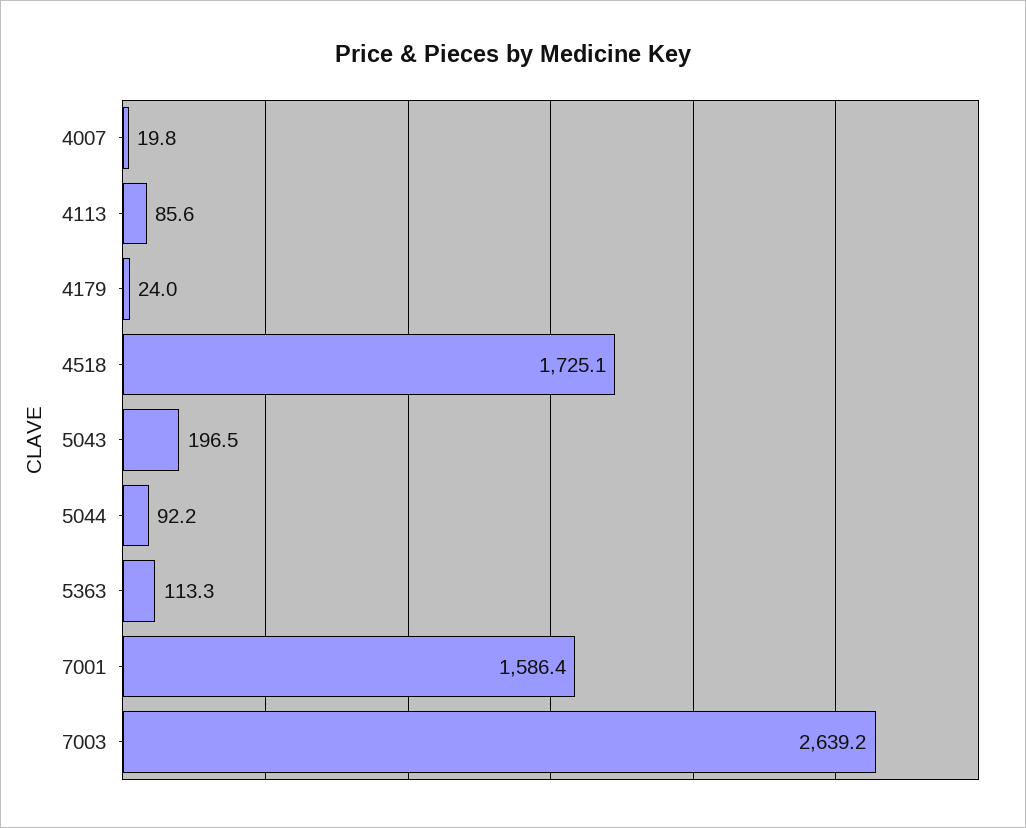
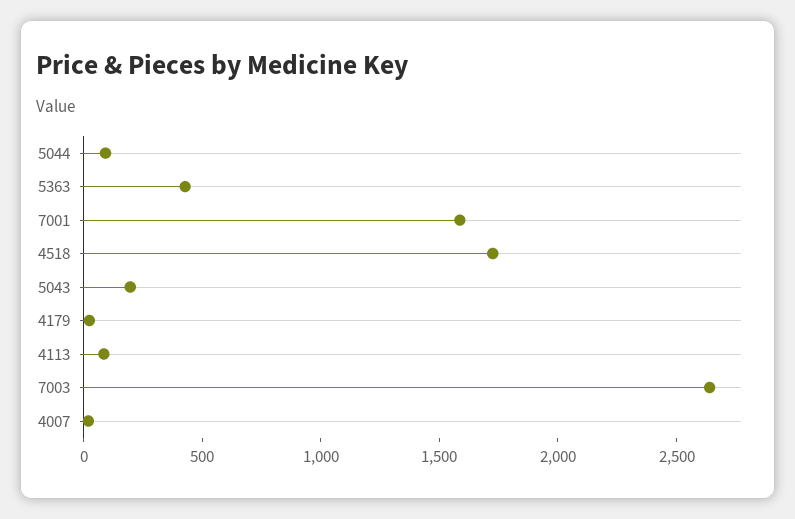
5363: 113.3 -> 400

